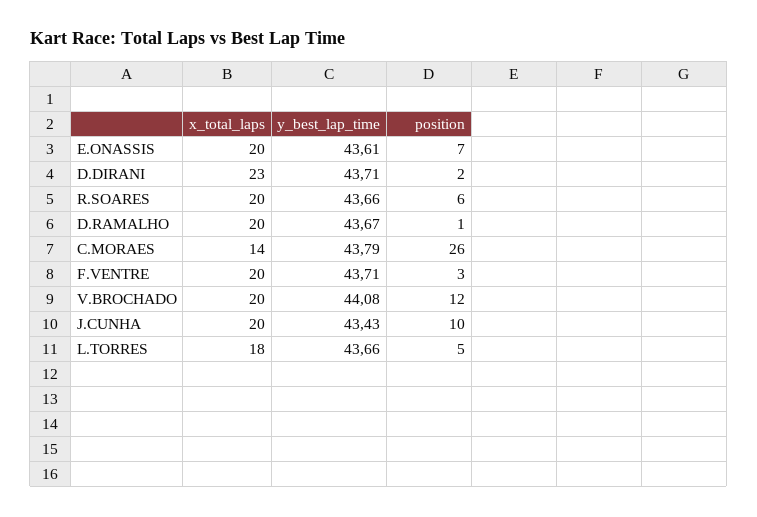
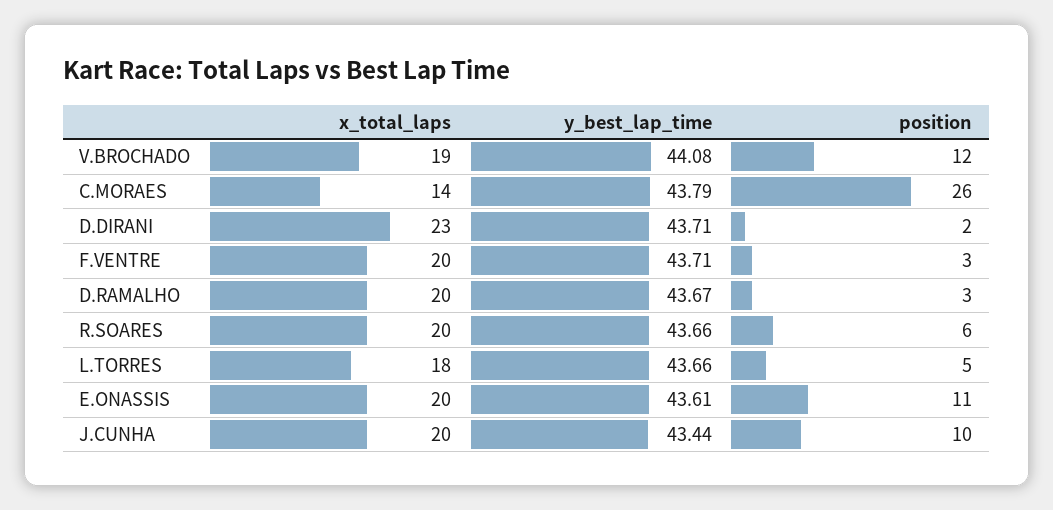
position, E.ONASSIS: 7 -> 11
position, D.RAMALHO: 1 -> 3
x_total_laps, V.BROCHADO: 20 -> 19
y_best_lap_time, J.CUNHA: 43.43 -> 43.44

